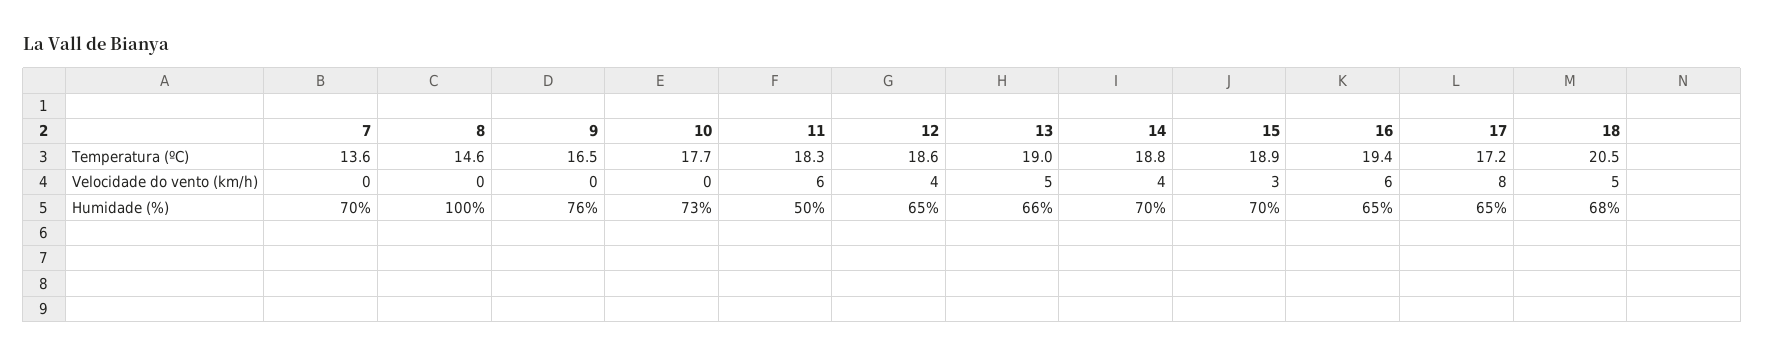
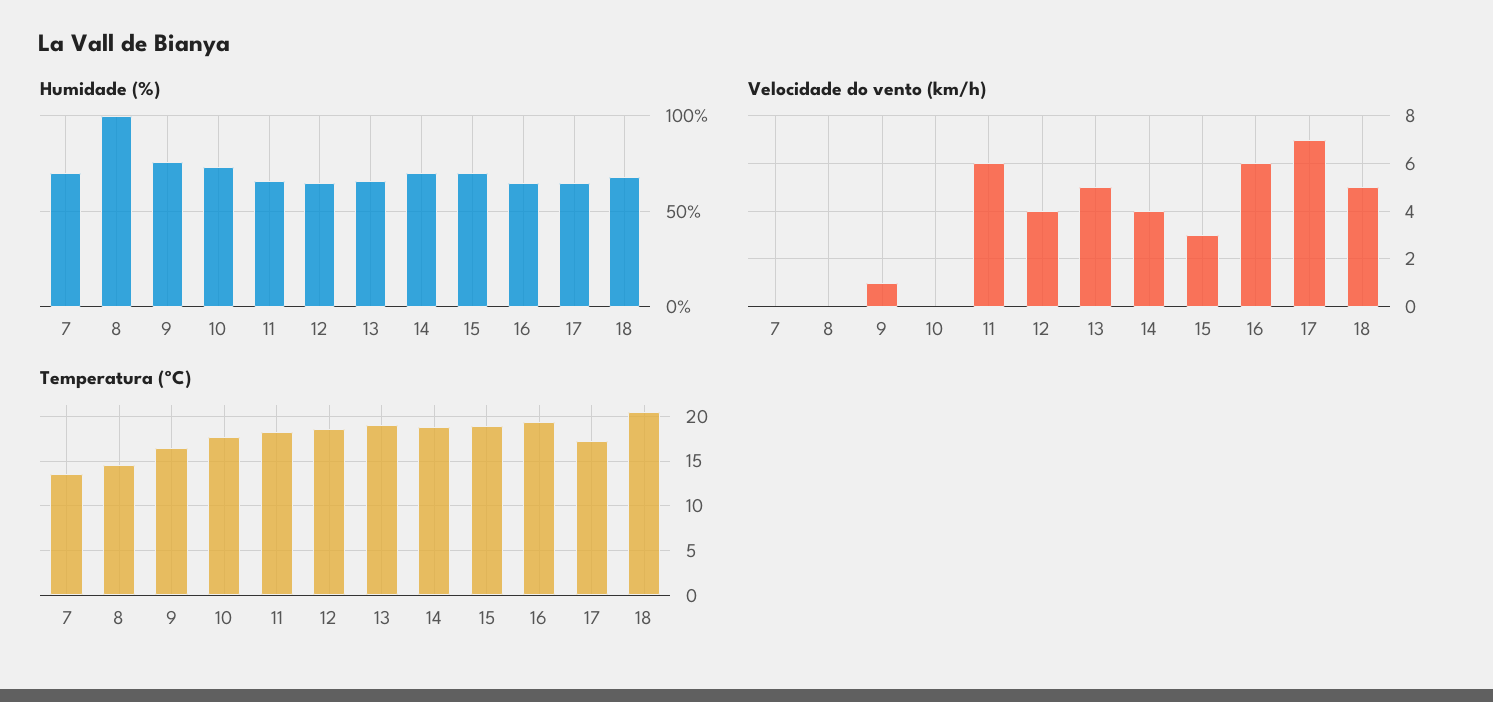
Velocidade do vento (km/h), 9: 0 -> 1
Velocidade do vento (km/h), 17: 8 -> 7
Humidade (%), 11: 50 -> 65

